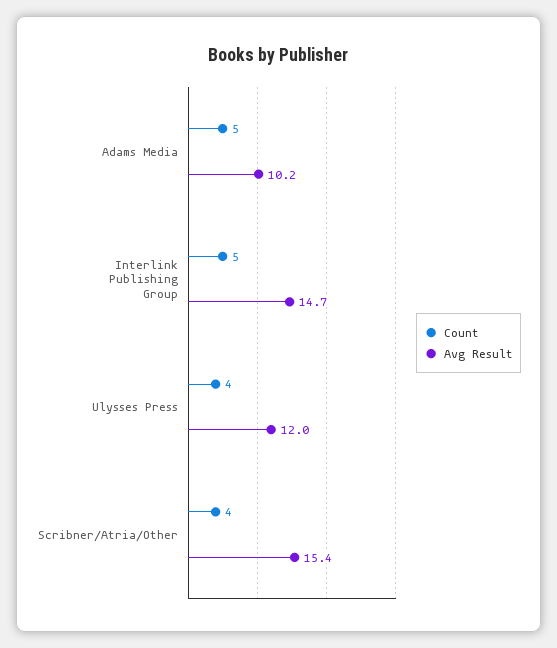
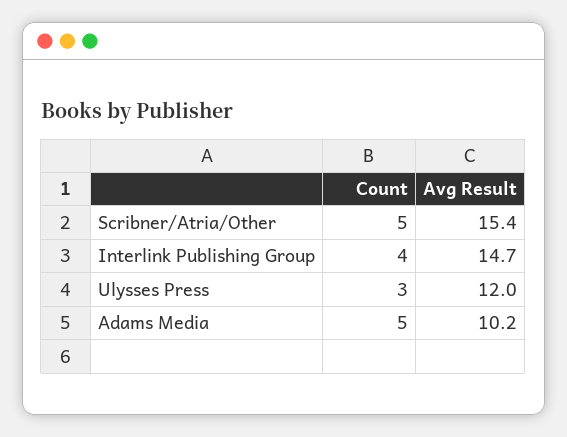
Count, Interlink Publishing Group: 5 -> 4
Count, Ulysses Press: 4 -> 3
Count, Scribner/Atria/Other: 4 -> 5

